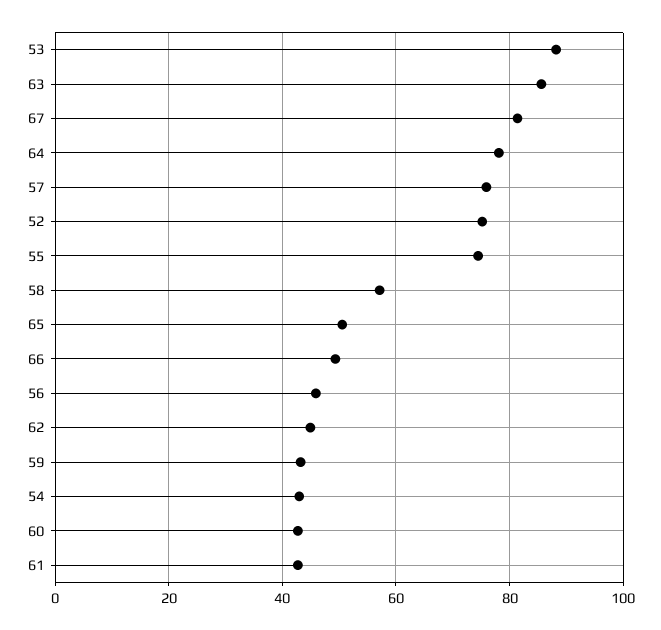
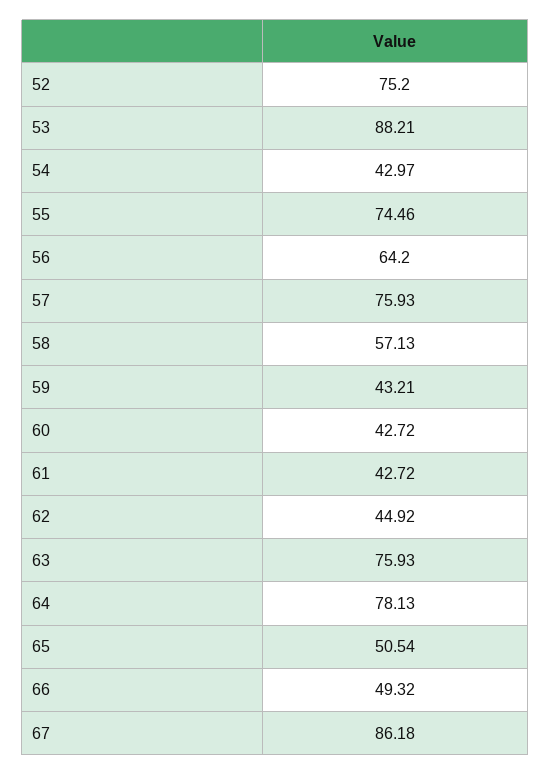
63: 86 -> 75.93
67: 82 -> 86.18
56: 46 -> 64.2

